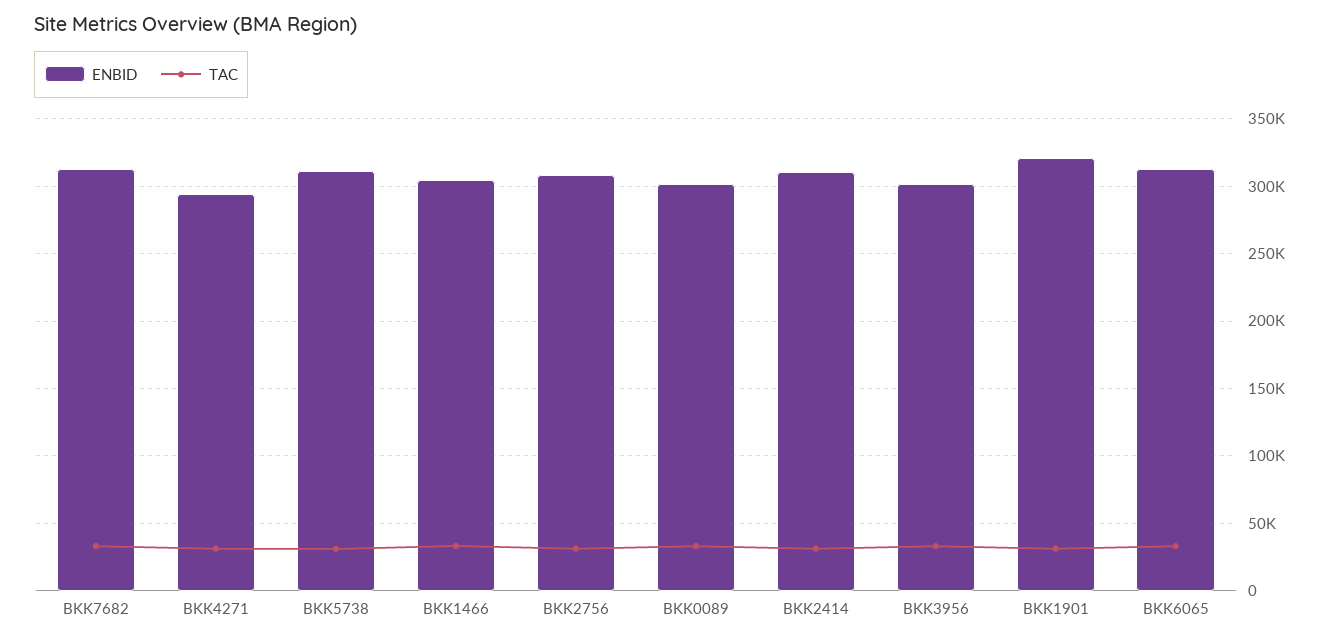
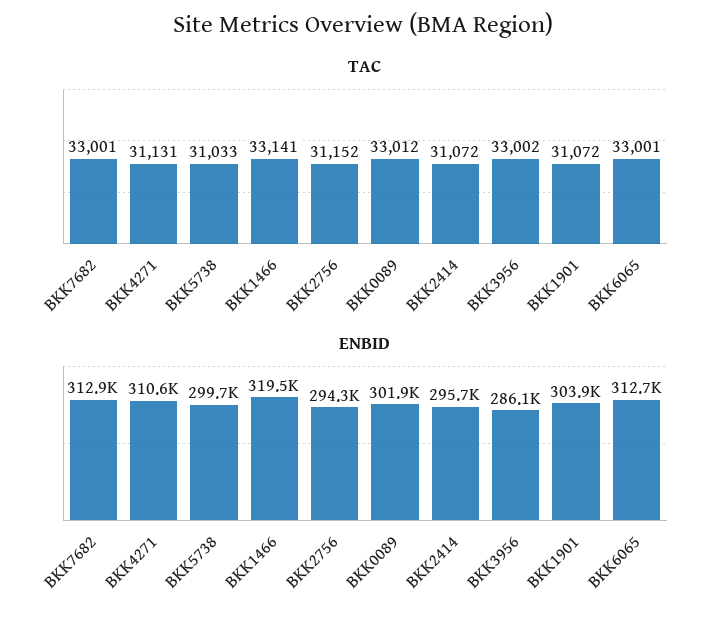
ENBID, BKK4271: 295000 -> 310600
ENBID, BKK5738: 310000 -> 299700
ENBID, BKK1466: 305000 -> 319500
ENBID, BKK2756: 310000 -> 294300
ENBID, BKK2414: 310000 -> 295700
ENBID, BKK3956: 300000 -> 286100
ENBID, BKK1901: 320000 -> 303900

